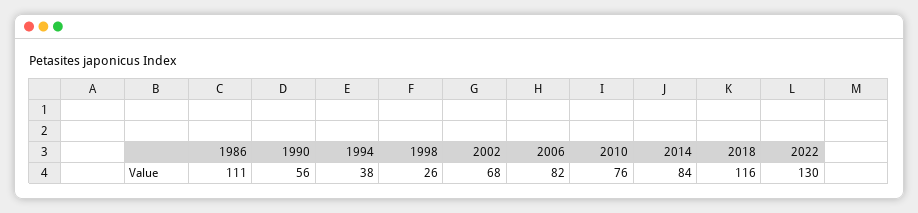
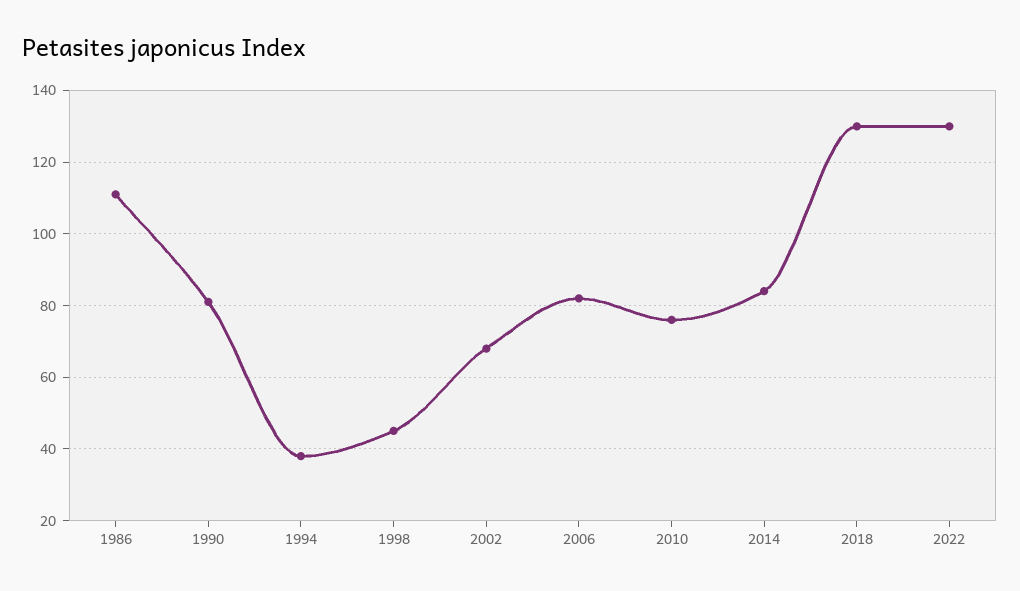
1990: 56 -> 80
1998: 26 -> 45
2018: 116 -> 130

